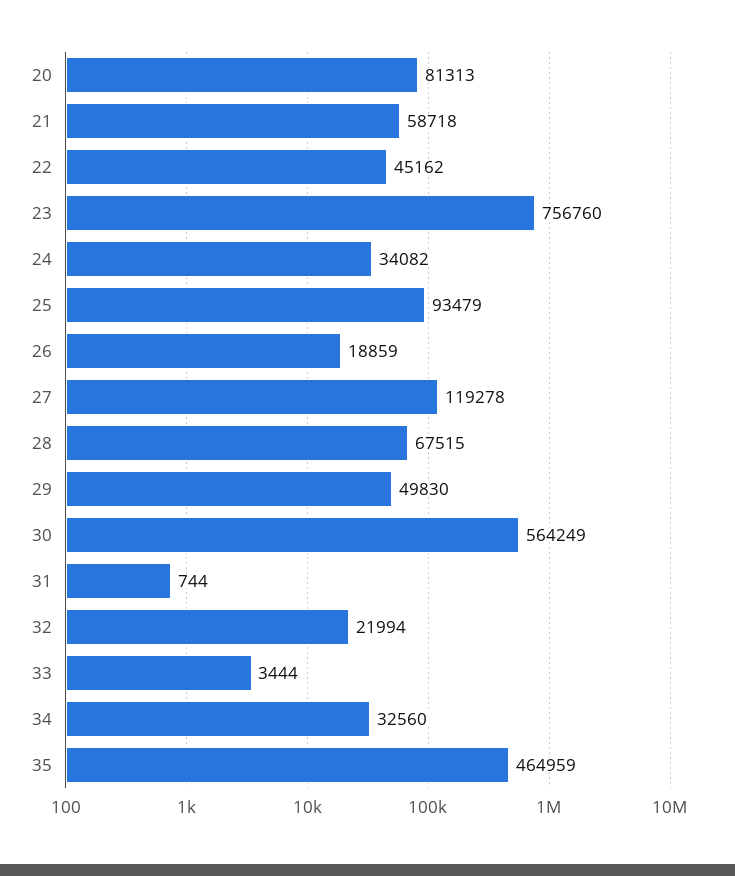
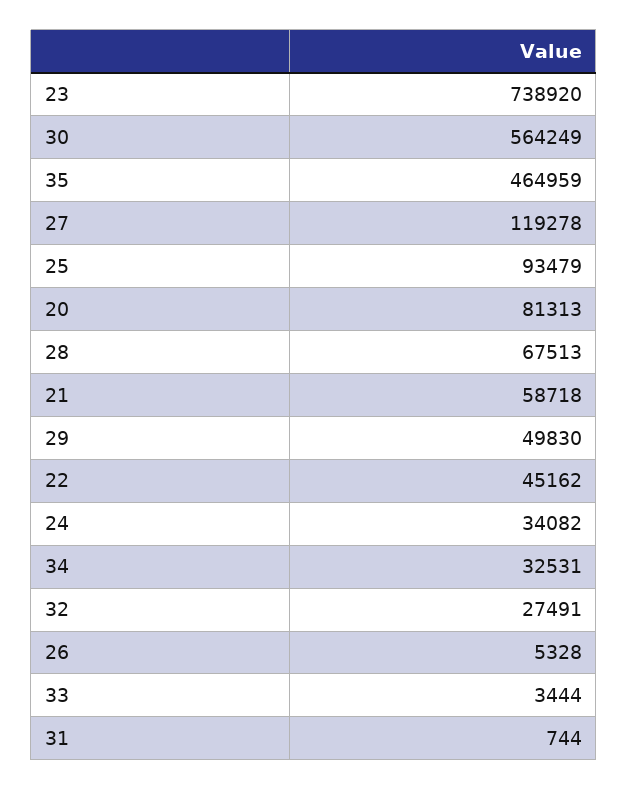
23: 756760 -> 738920
26: 18859 -> 5328
28: 67515 -> 67513
32: 21994 -> 27491
34: 32560 -> 32531

